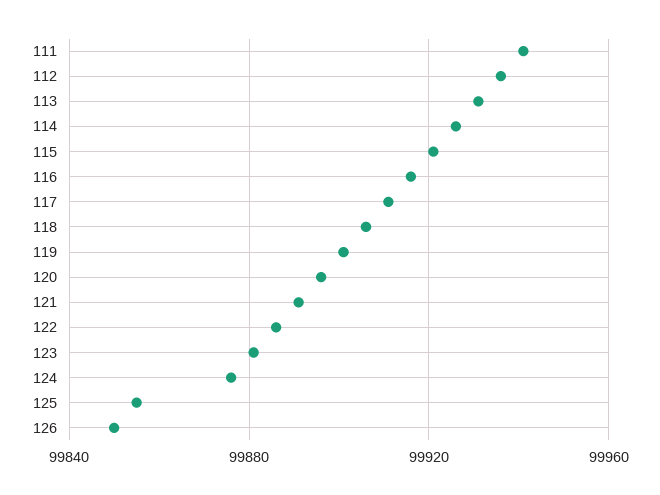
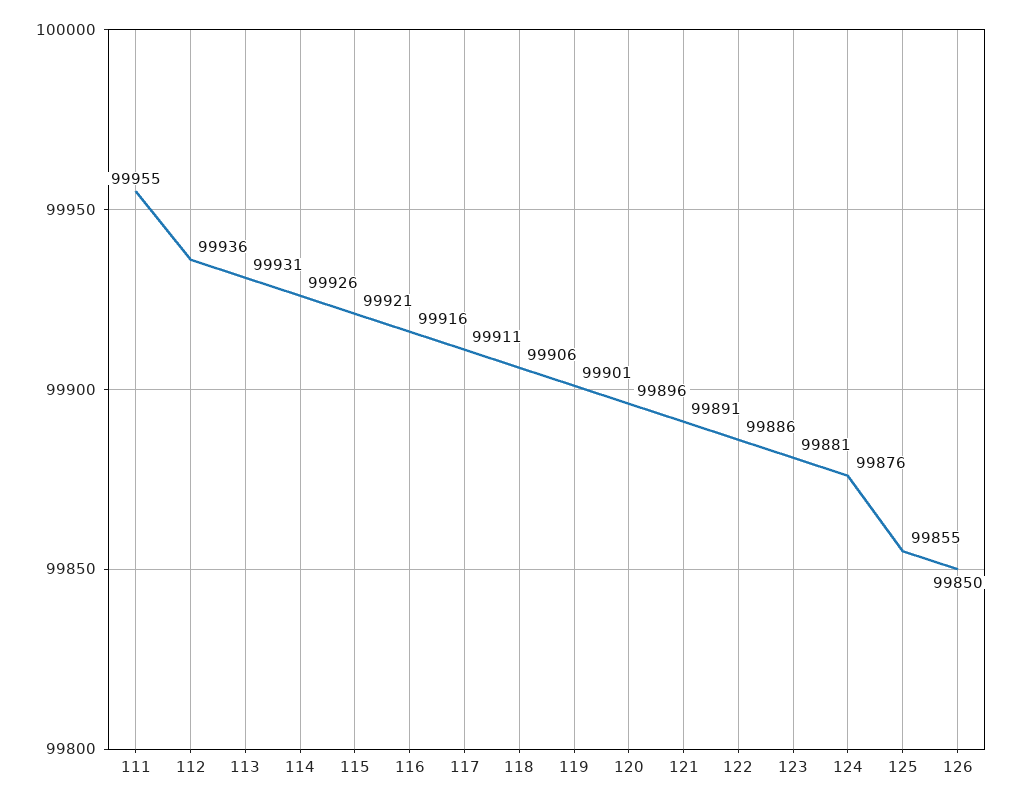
111: 99940 -> 99955

